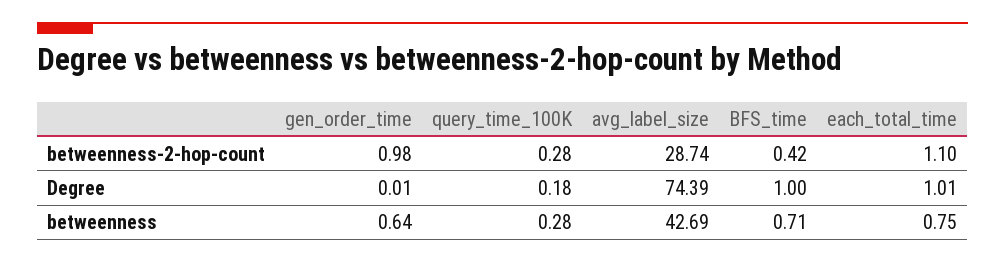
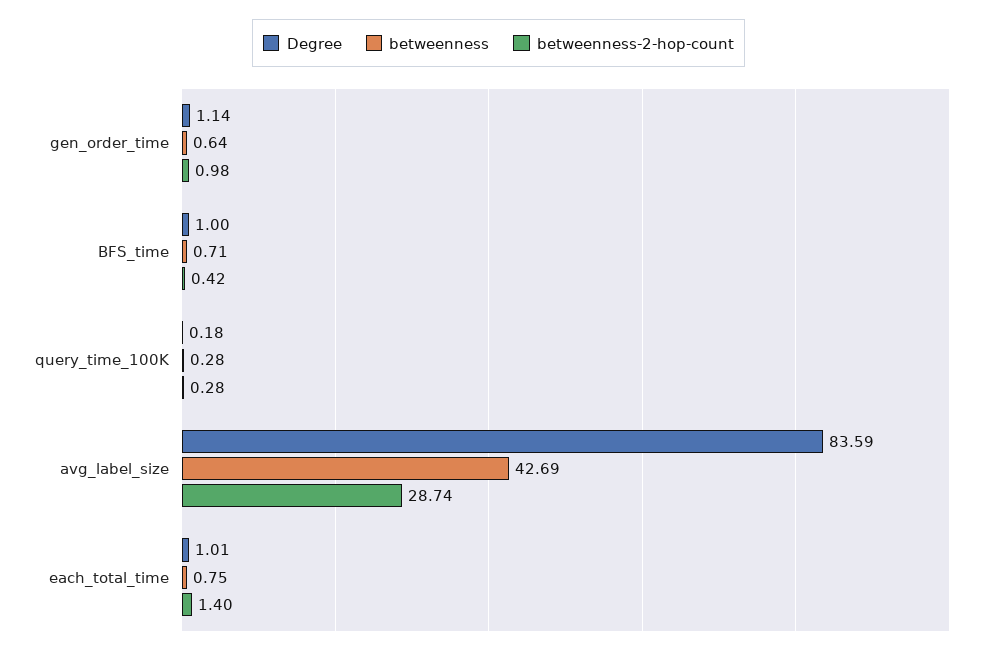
betweenness-2-hop-count, each_total_time: 1.1 -> 1.4
Degree, gen_order_time: 0.01 -> 1.14
Degree, avg_label_size: 74.39 -> 83.59

